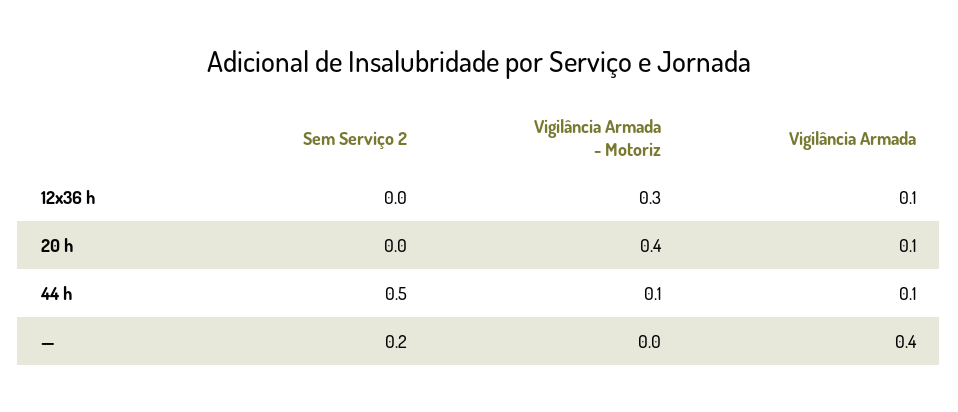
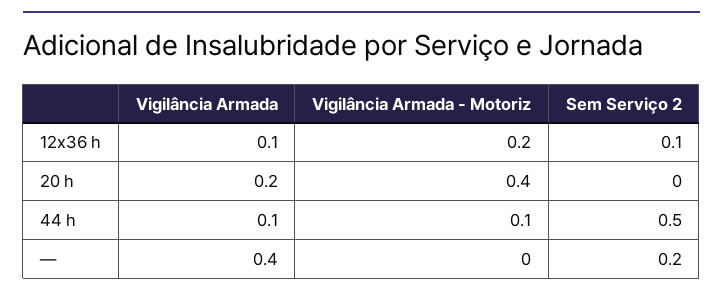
Sem Serviço 2, 12x36 h: 0 -> 0.1
Vigilância Armada - Motoriz, 12x36 h: 0.3 -> 0.2
Vigilância Armada, 20 h: 0.1 -> 0.2

